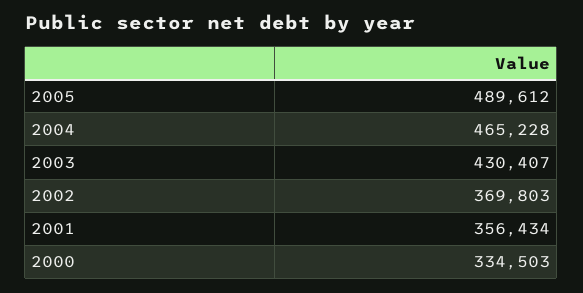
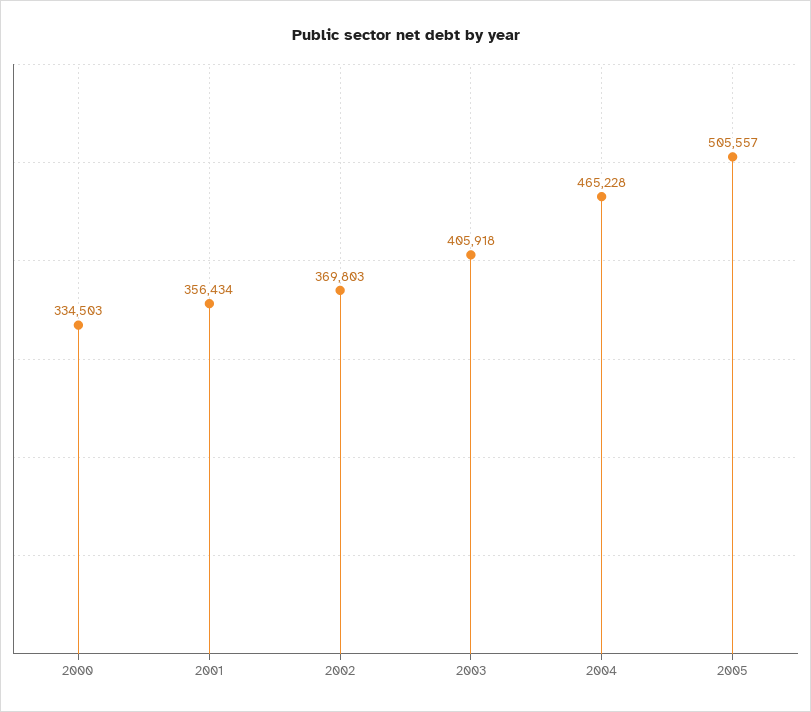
2005: 489612 -> 505557
2003: 430407 -> 405918

